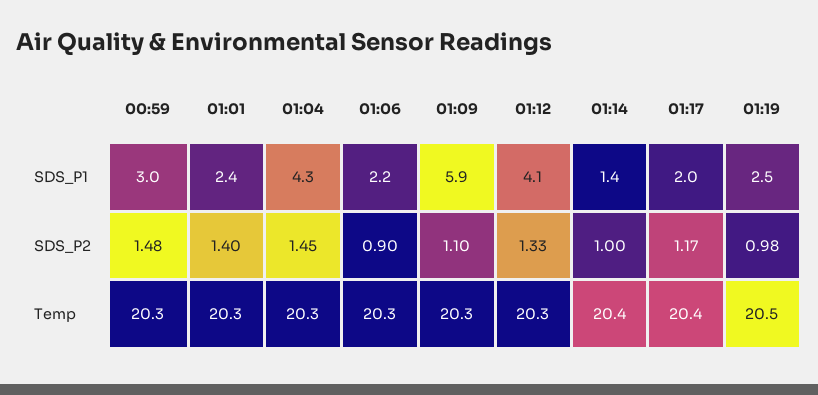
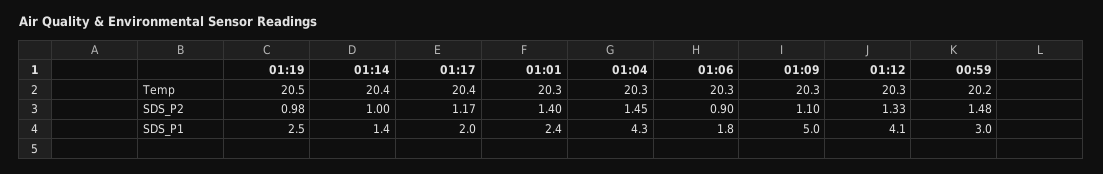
01:06, SDS_P1: 2.2 -> 1.8
01:09, SDS_P1: 5.9 -> 5
00:59, Temp: 20.3 -> 20.2

